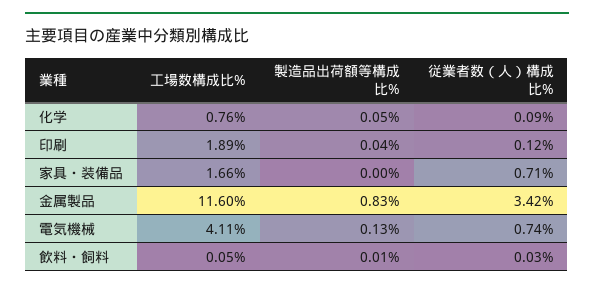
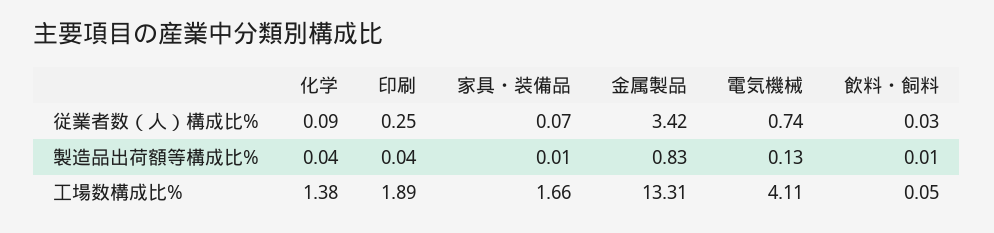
工場数構成比%, 化学: 0.76 -> 1.38
製造品出荷額等構成比%, 化学: 0.05 -> 0.04
従業者数（人）構成比%, 印刷: 0.12 -> 0.25
製造品出荷額等構成比%, 家具・装備品: 0 -> 0.01
従業者数（人）構成比%, 家具・装備品: 0.71 -> 0.07
工場数構成比%, 金属製品: 11.6 -> 13.31

